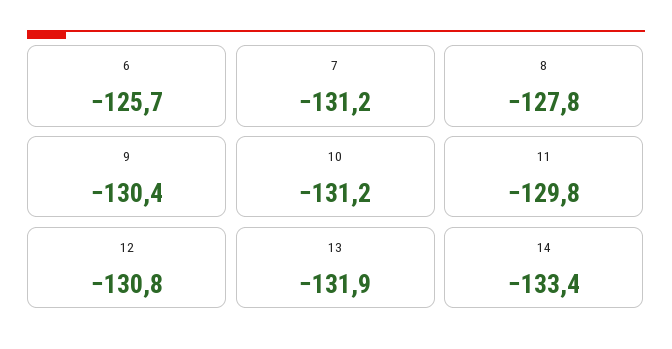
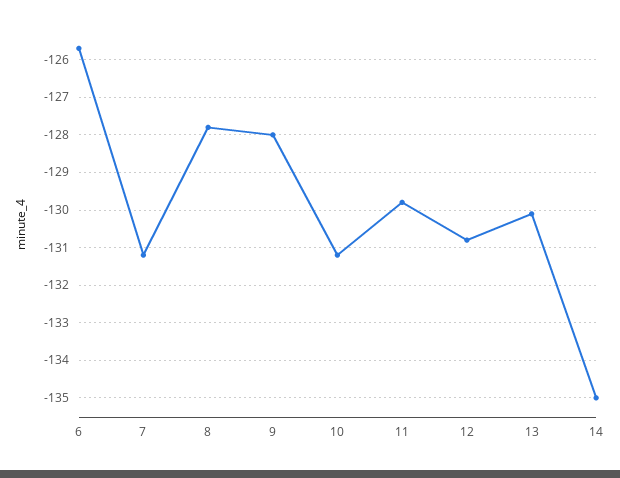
9: -130.4 -> -128
13: -131.9 -> -130
14: -133.4 -> -135

